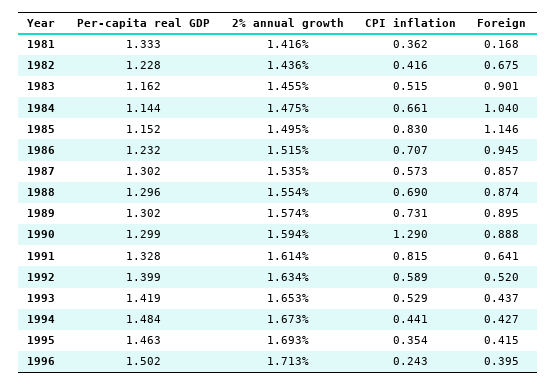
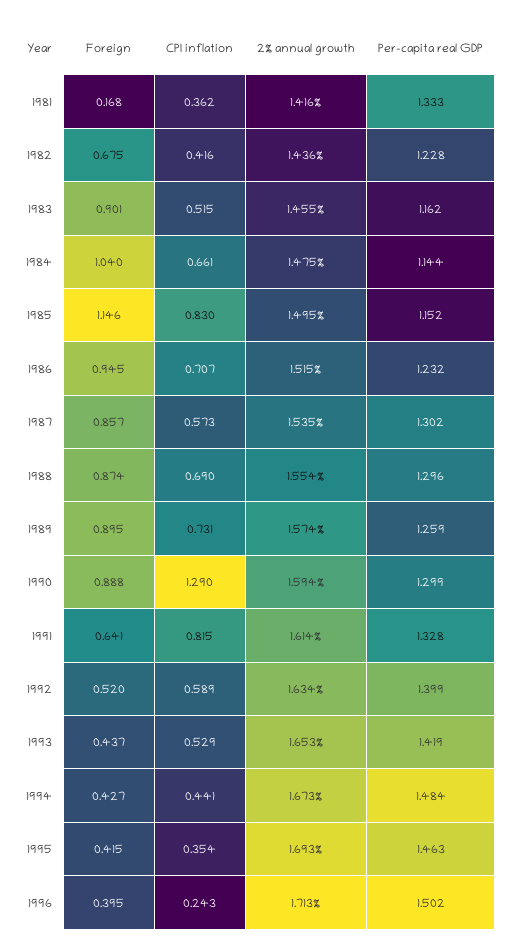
Per-capita real GDP, 1989: 1.302 -> 1.259

